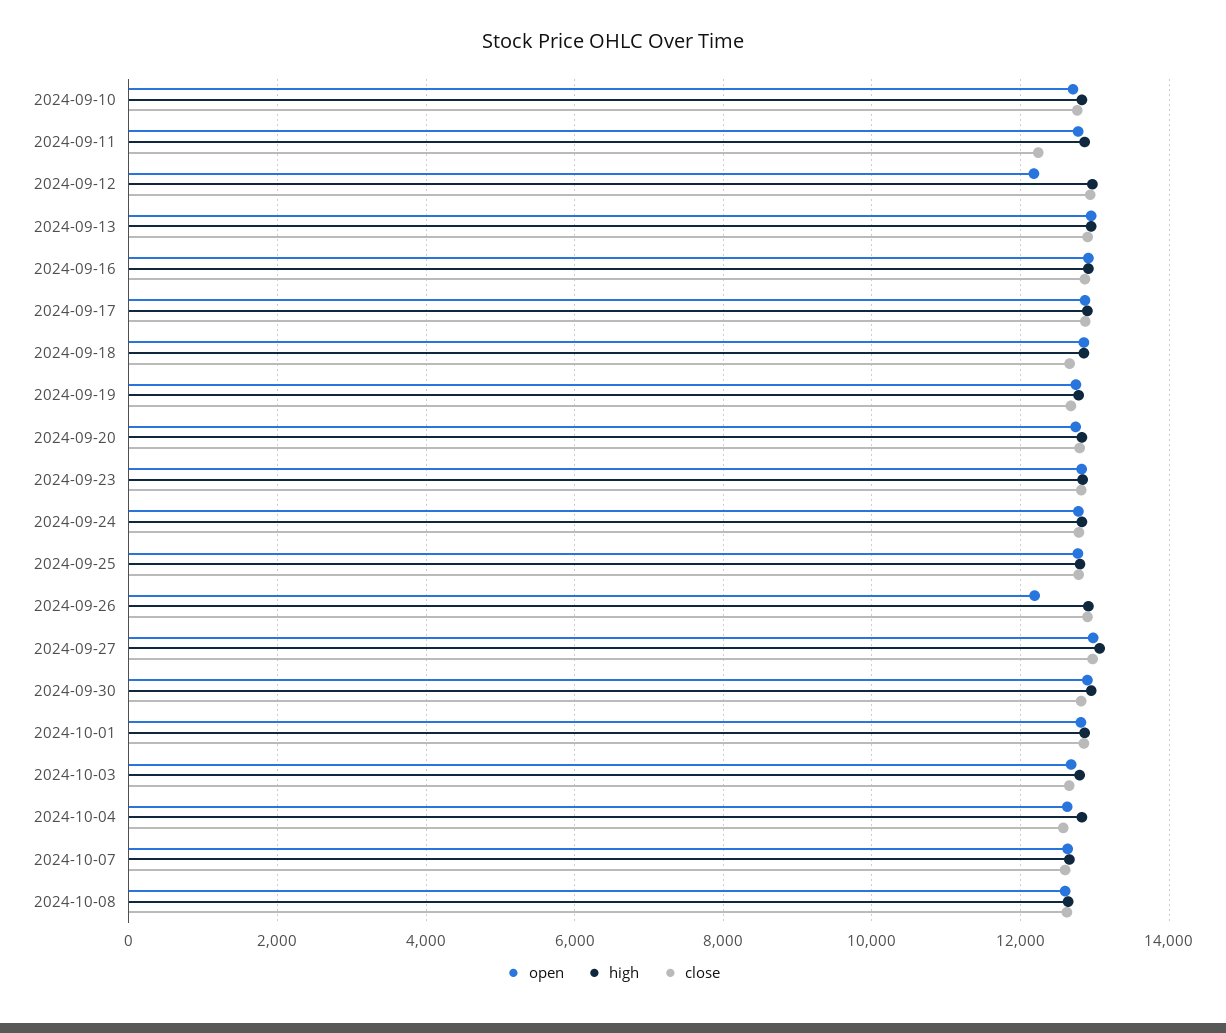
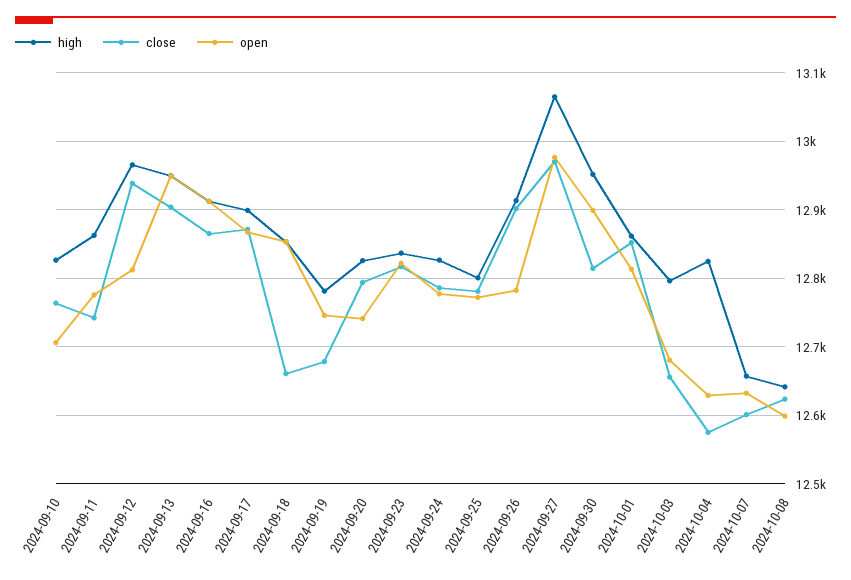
close, 2024-09-11: 12200 -> 12740
open, 2024-09-12: 12200 -> 12810
open, 2024-09-26: 12200 -> 12780

